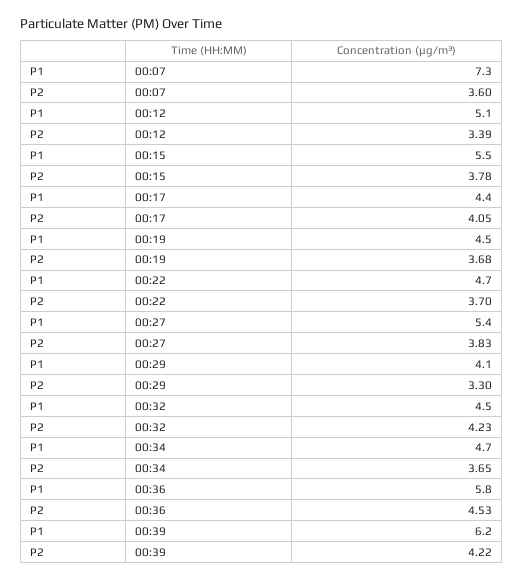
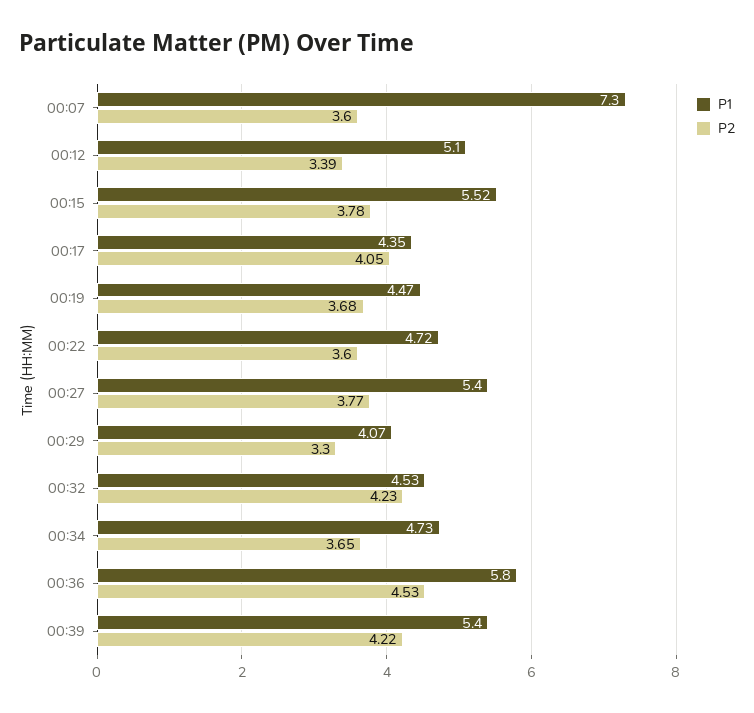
P2, 00:22: 3.7 -> 3.6
P2, 00:27: 3.83 -> 3.77
P1, 00:39: 6.2 -> 5.4

